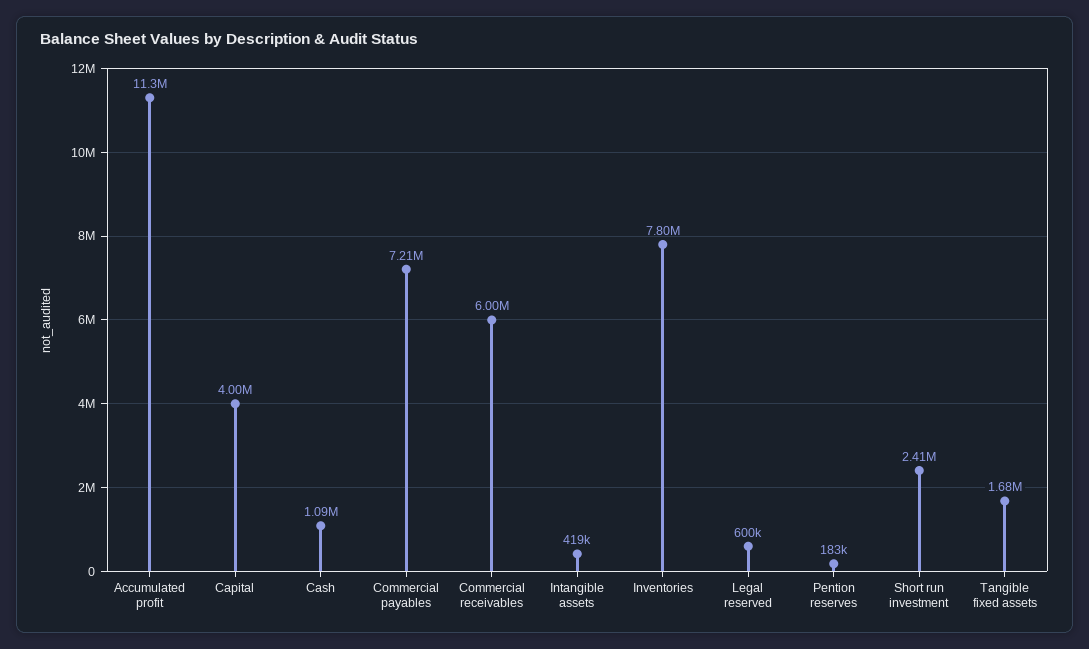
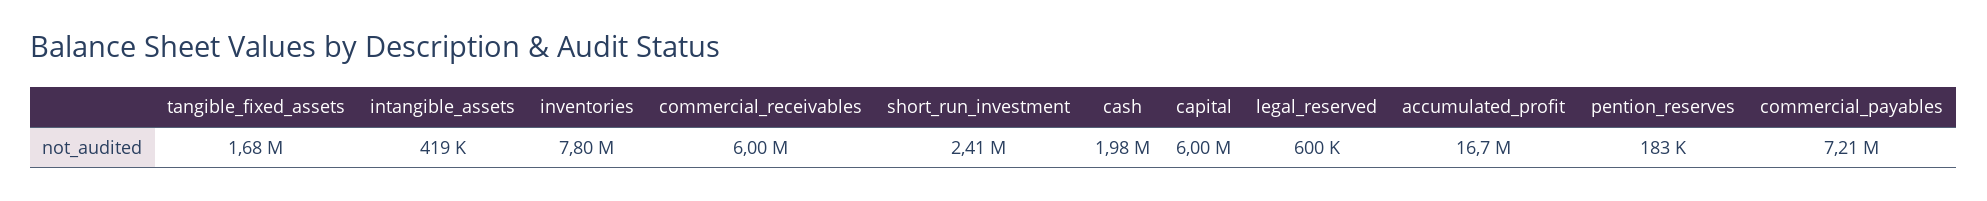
Accumulated profit: 11300000 -> 16700000
Capital: 4000000 -> 6000000
Cash: 1090000 -> 1980000

